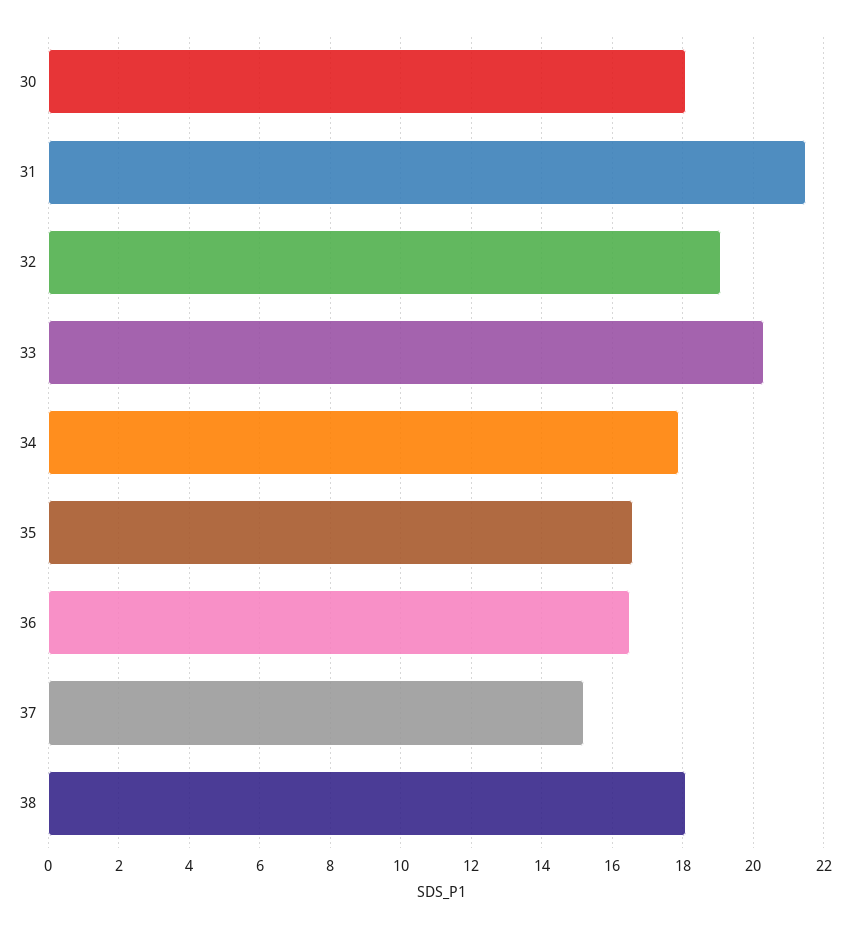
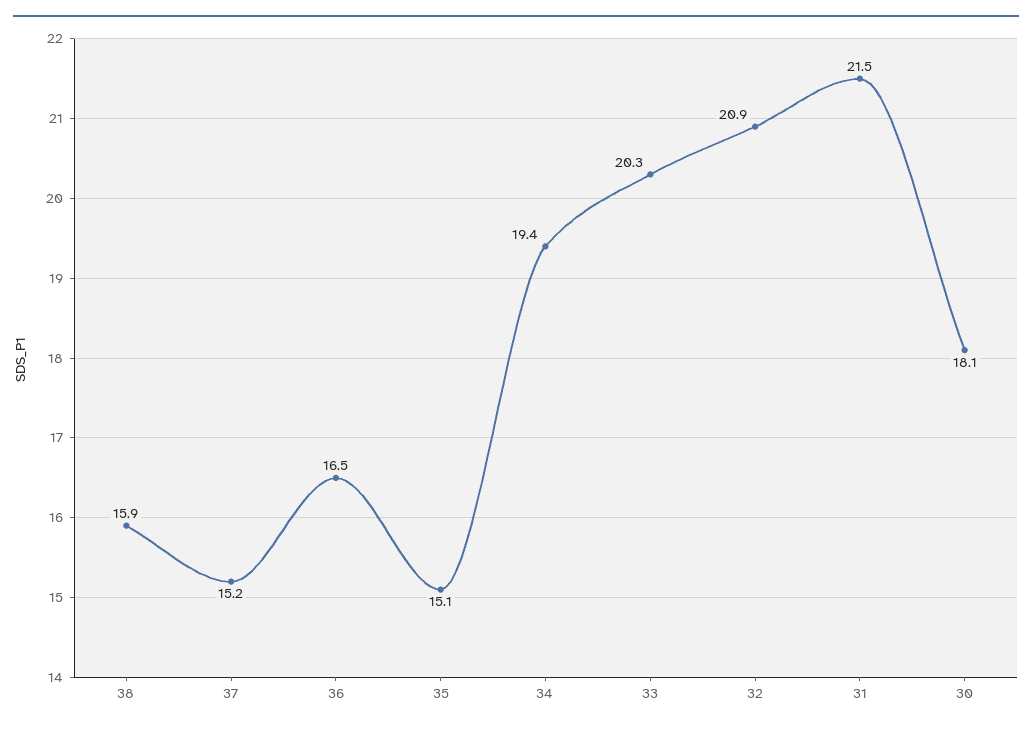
32: 19 -> 20.9
34: 18 -> 19.4
35: 16.5 -> 15.1
38: 18 -> 15.9

